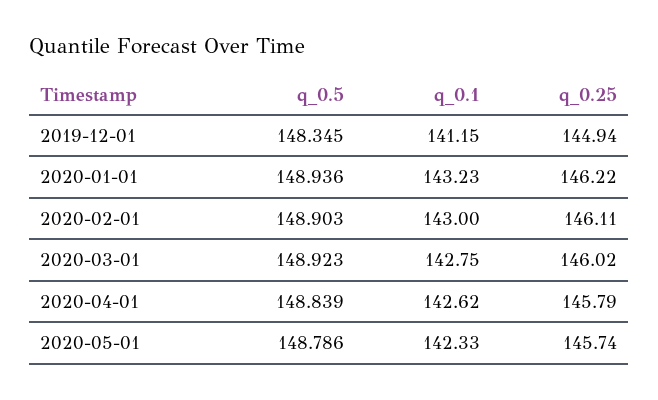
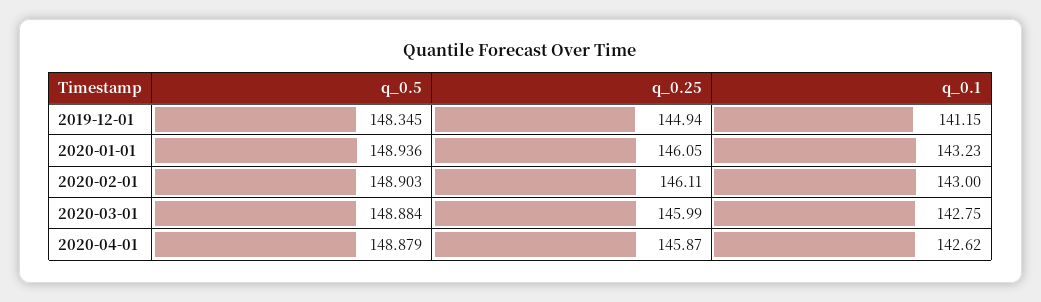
q_0.25, 2020-01-01: 146.22 -> 146.05
q_0.5, 2020-03-01: 148.923 -> 148.884
q_0.25, 2020-03-01: 146.02 -> 145.99
q_0.5, 2020-04-01: 148.839 -> 148.879
q_0.25, 2020-04-01: 145.79 -> 145.87
q_0.5, 2020-05-01: 148.786 -> none
q_0.1, 2020-05-01: 142.33 -> none
q_0.25, 2020-05-01: 145.74 -> none

